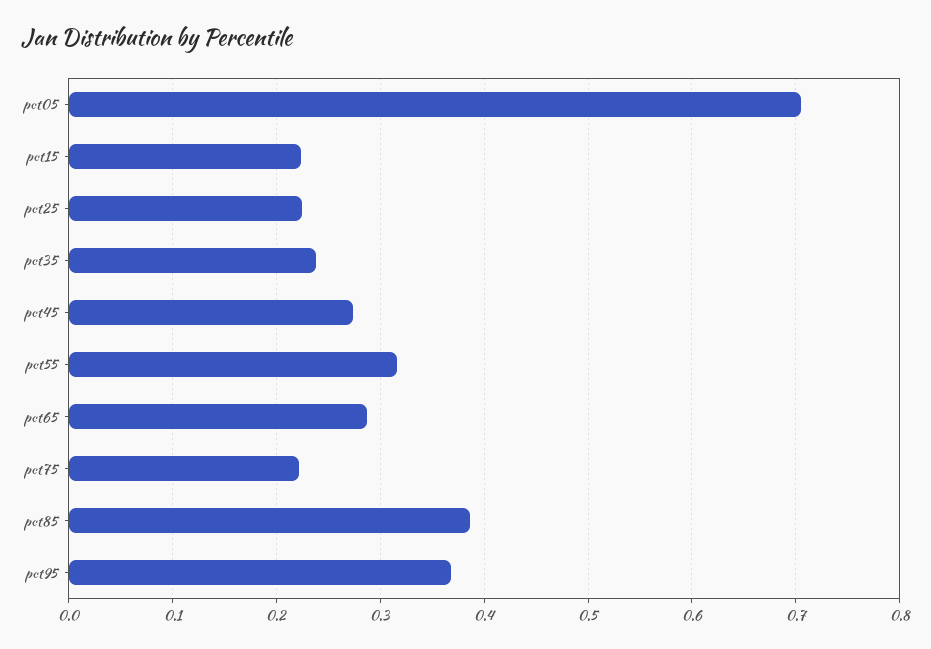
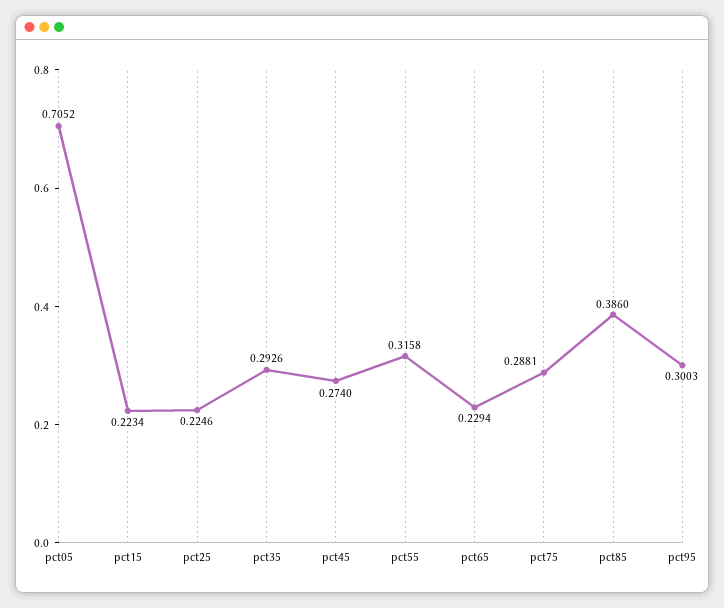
pct35: 0.24 -> 0.2926
pct65: 0.29 -> 0.2294
pct75: 0.22 -> 0.2881
pct95: 0.37 -> 0.3003

